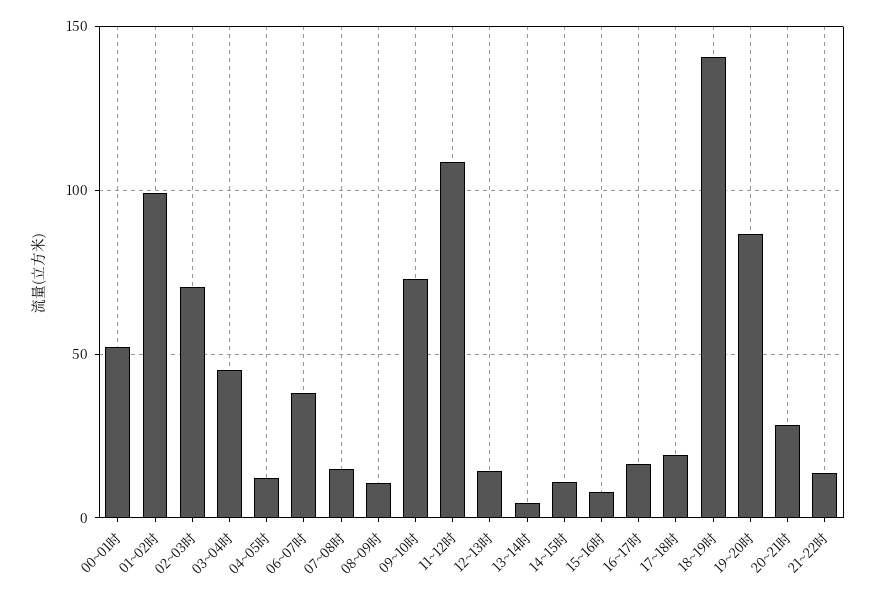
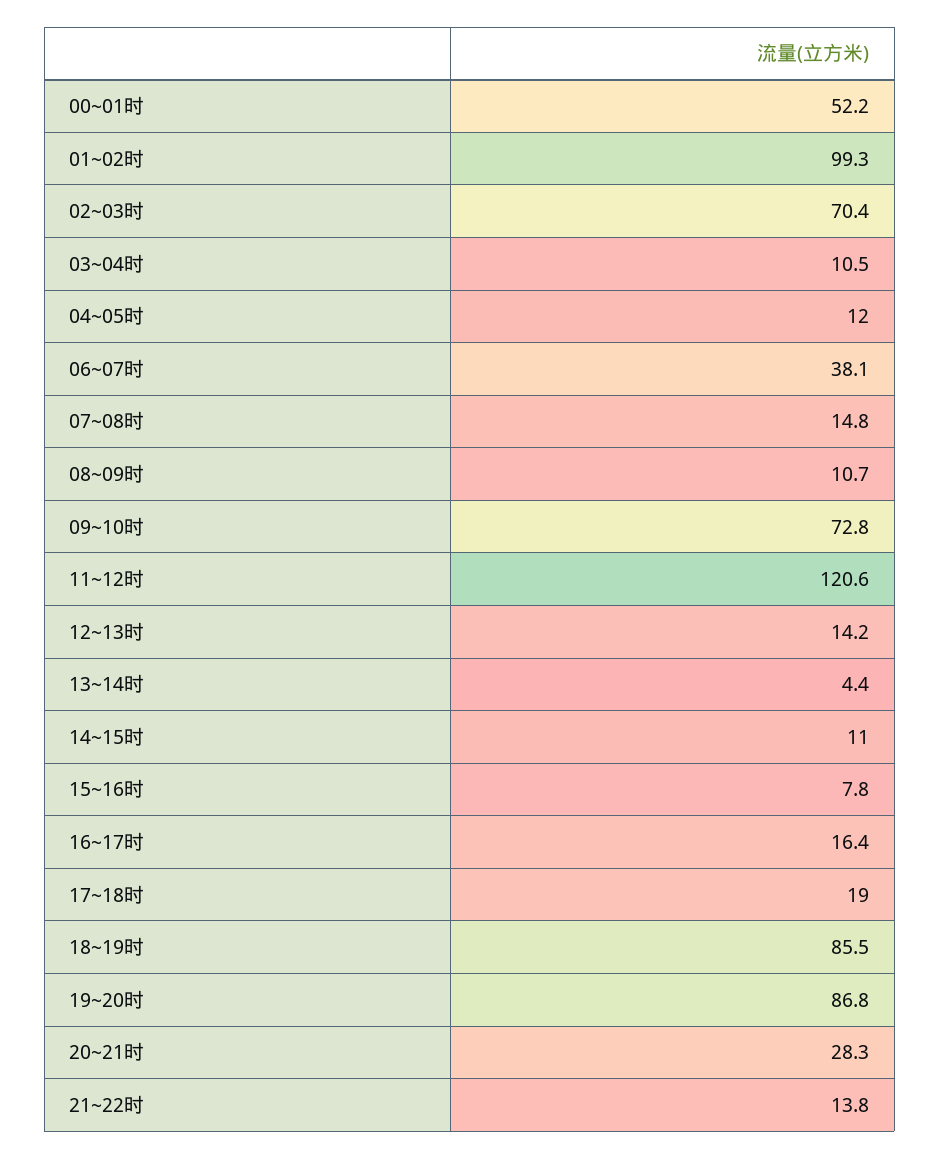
03~04时: 45 -> 10.5
11~12时: 110 -> 120.6
18~19时: 140 -> 85.5

